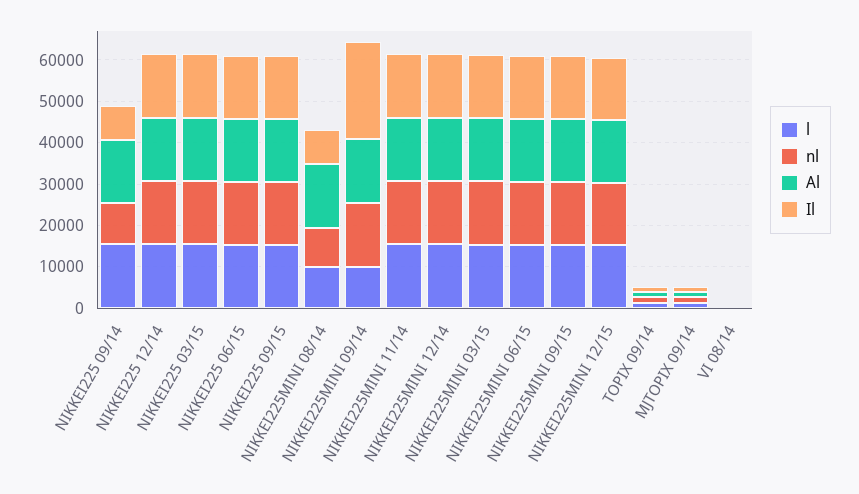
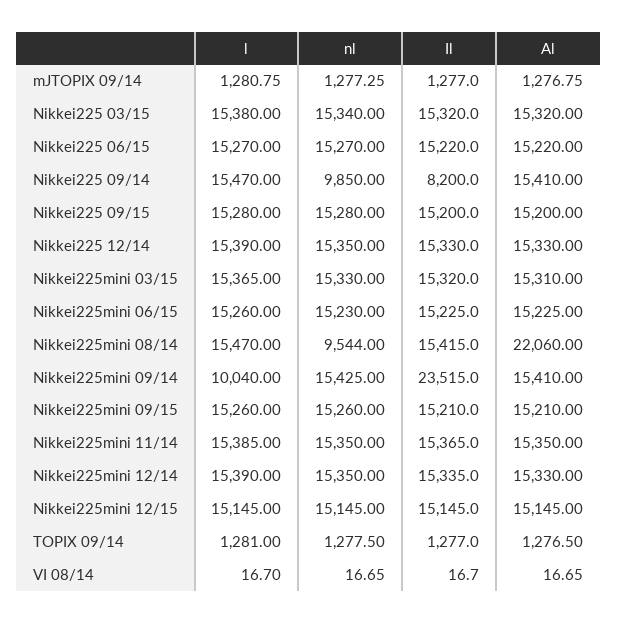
l, NIKKEI225MINI 08/14: 10000 -> 15470
Al, NIKKEI225MINI 08/14: 16000 -> 22060
Il, NIKKEI225MINI 08/14: 8000 -> 15415

